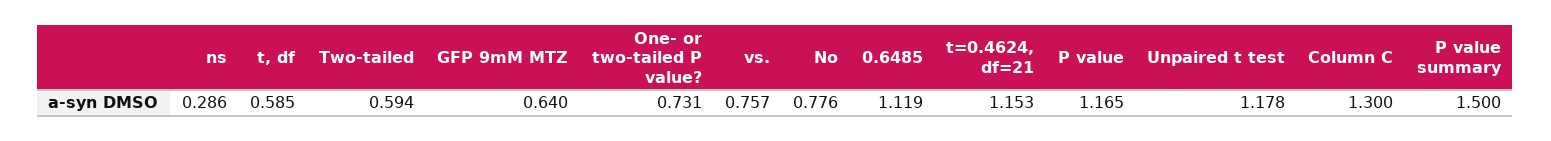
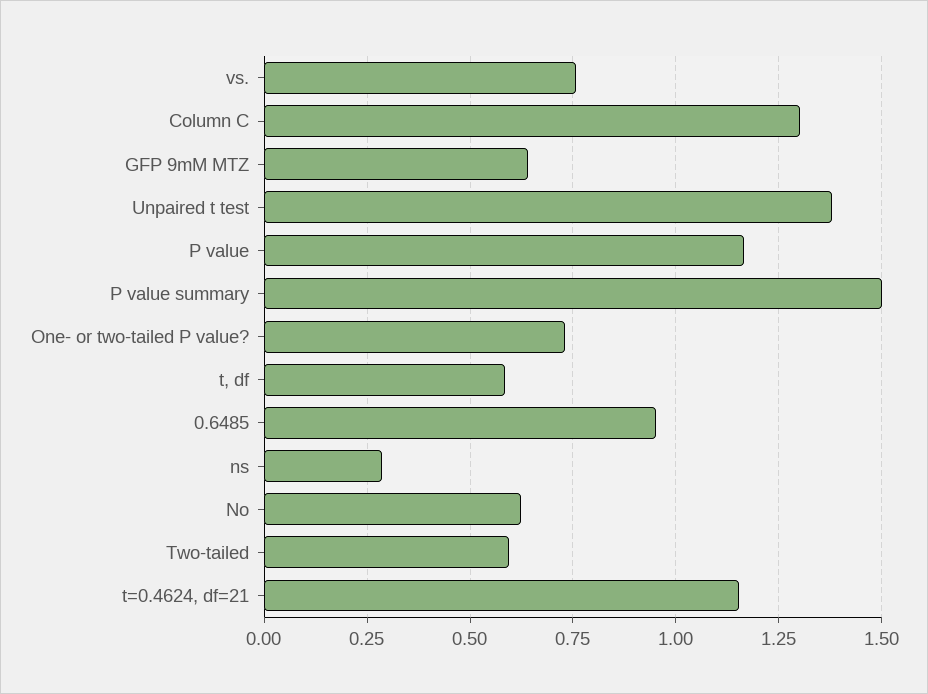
No: 0.776 -> 0.625
0.6485: 1.119 -> 0.95
Unpaired t test: 1.178 -> 1.375

